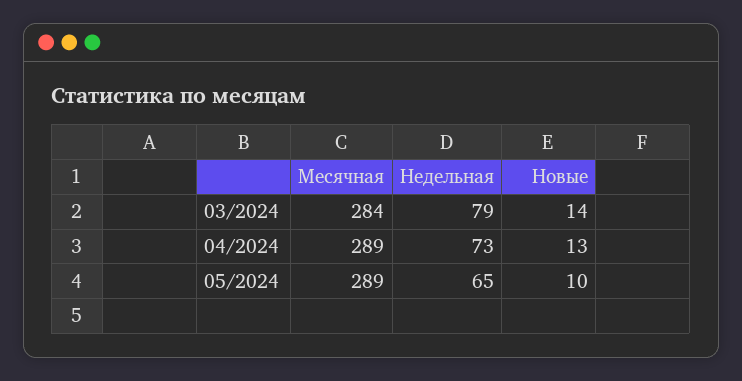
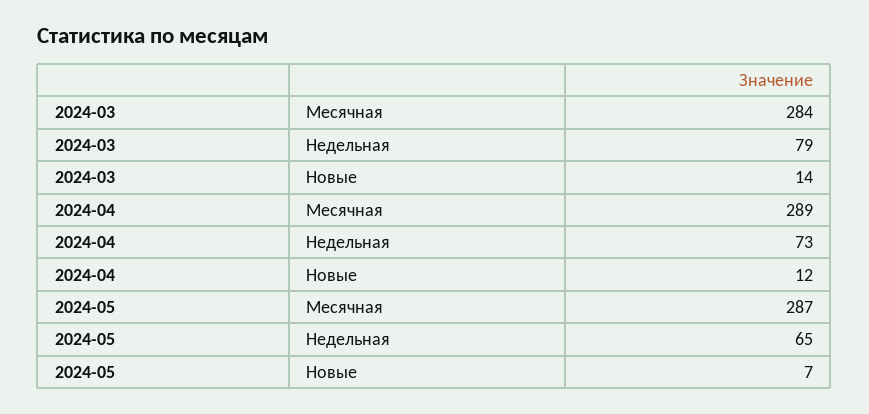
Новые, 04/2024: 13 -> 12
Месячная, 05/2024: 289 -> 287
Новые, 05/2024: 10 -> 7

